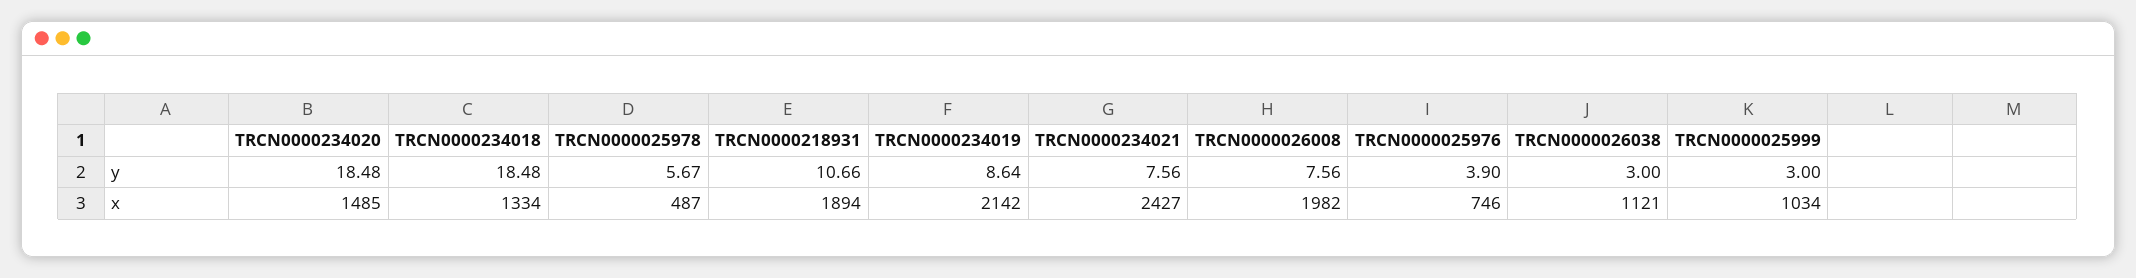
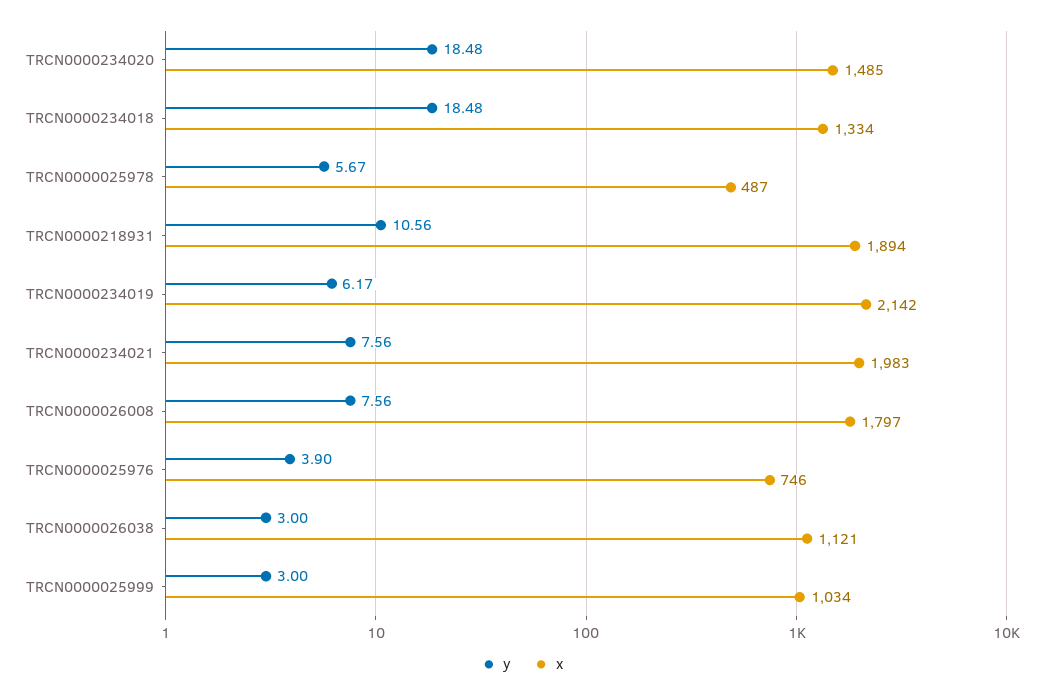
y, TRCN0000218931: 10.66 -> 10.56
y, TRCN0000234019: 8.64 -> 6.17
x, TRCN0000234021: 2427 -> 1983
x, TRCN0000026008: 1982 -> 1797

